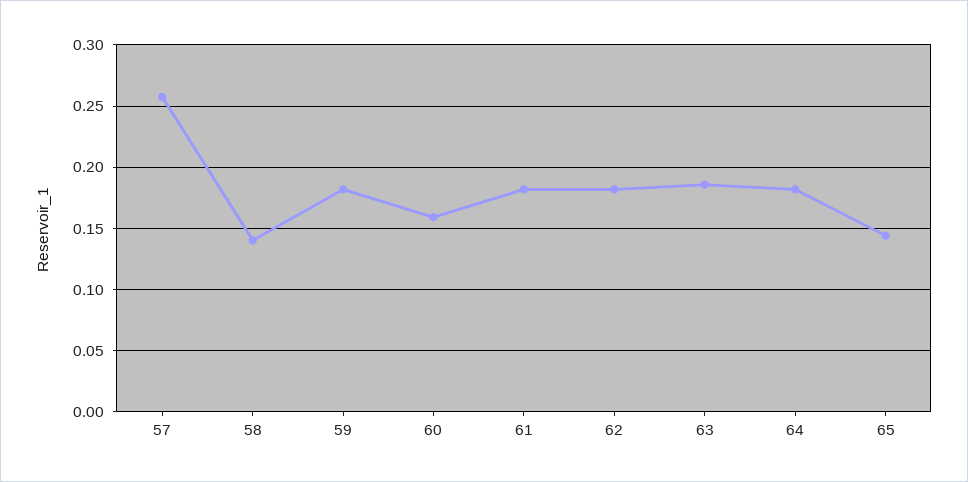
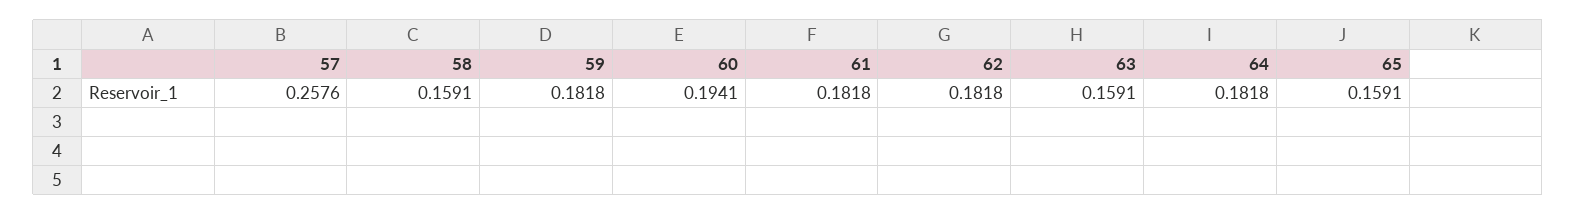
58: 0.14 -> 0.1591
60: 0.16 -> 0.1941
63: 0.185 -> 0.1591
65: 0.145 -> 0.1591

